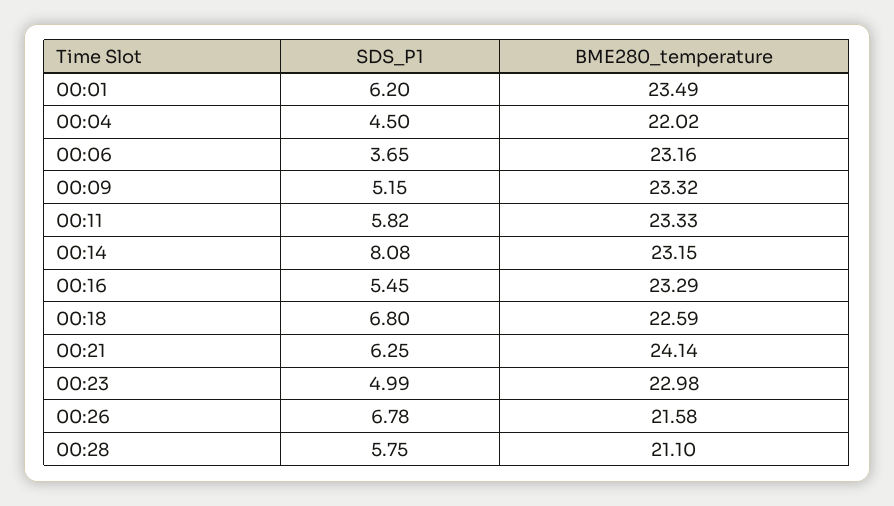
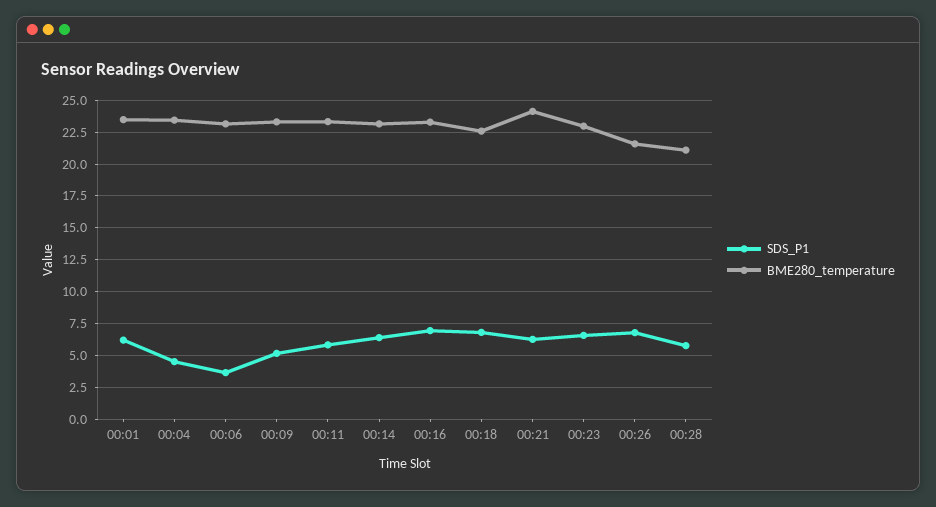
BME280_temperature, 00:04: 22.02 -> 23.5
SDS_P1, 00:14: 8.08 -> 6.5
SDS_P1, 00:16: 5.45 -> 7
SDS_P1, 00:23: 4.99 -> 6.5

